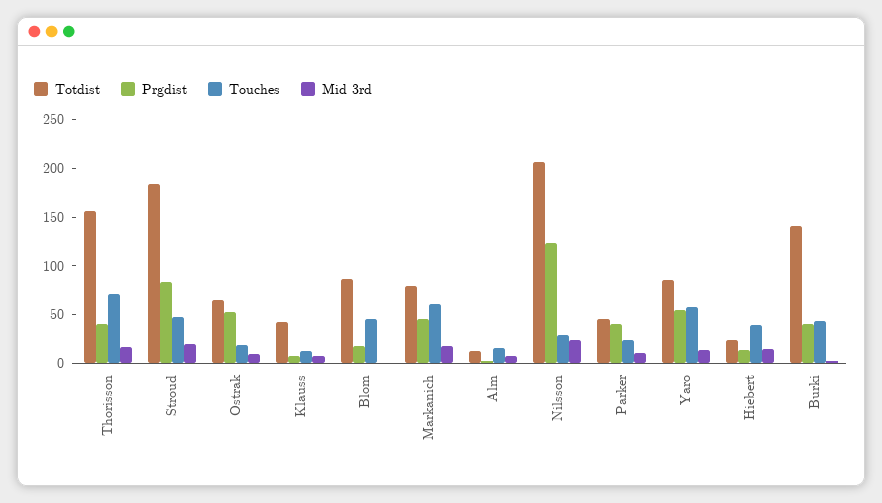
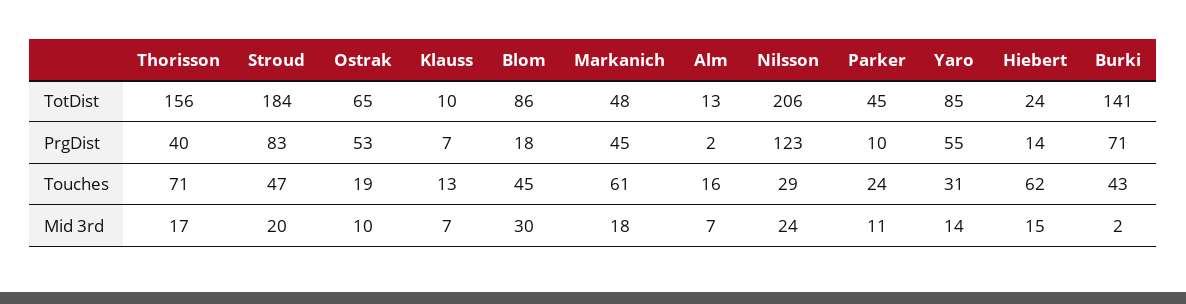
Totdist, Klauss: 40 -> 10
Mid 3rd, Blom: 0 -> 30
Totdist, Markanich: 80 -> 48
Prgdist, Parker: 40 -> 10
Touches, Yaro: 60 -> 31
Touches, Hiebert: 40 -> 62
Prgdist, Burki: 40 -> 71

